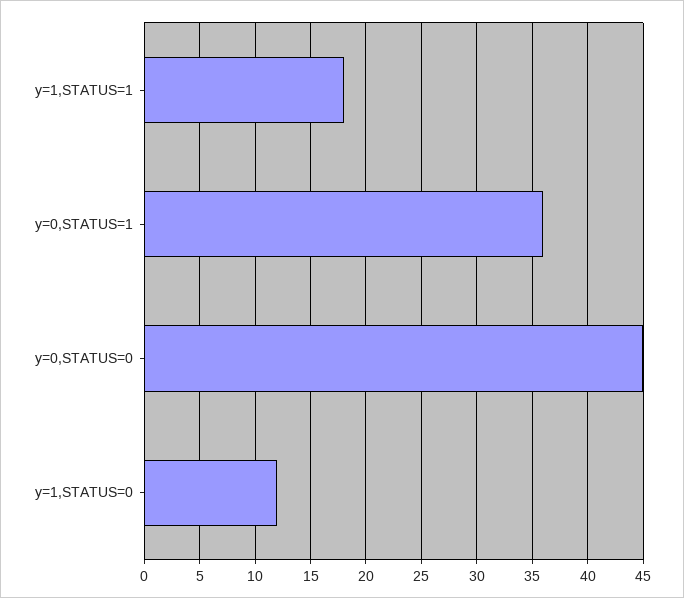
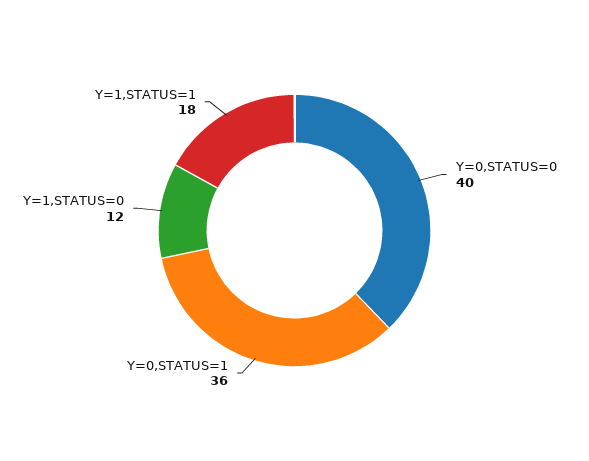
y=0,STATUS=0: 45 -> 40

